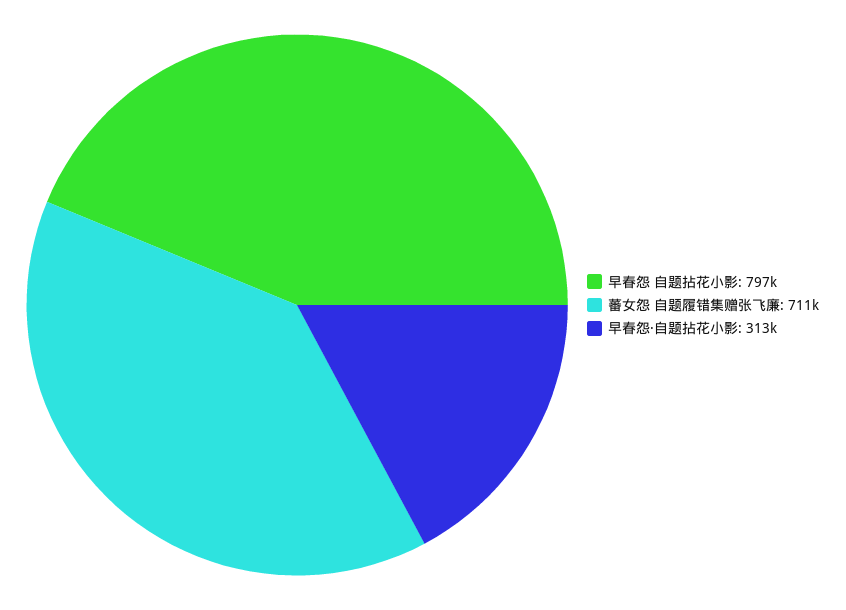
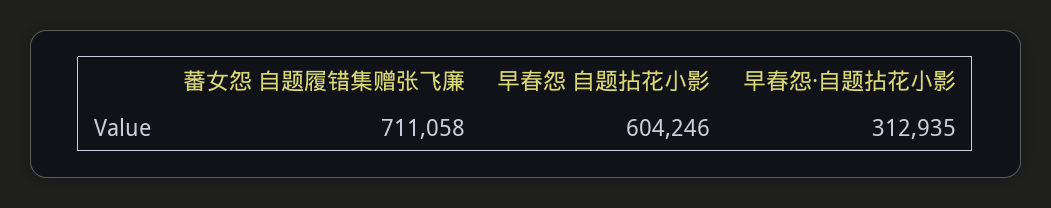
早春怨 自题拈花小影: 797000 -> 604246

